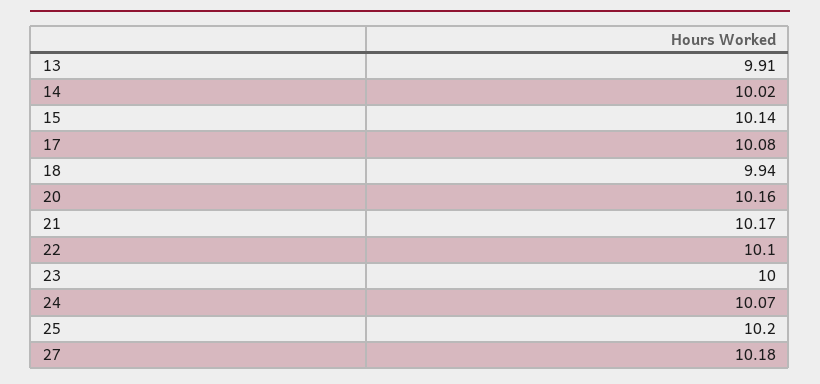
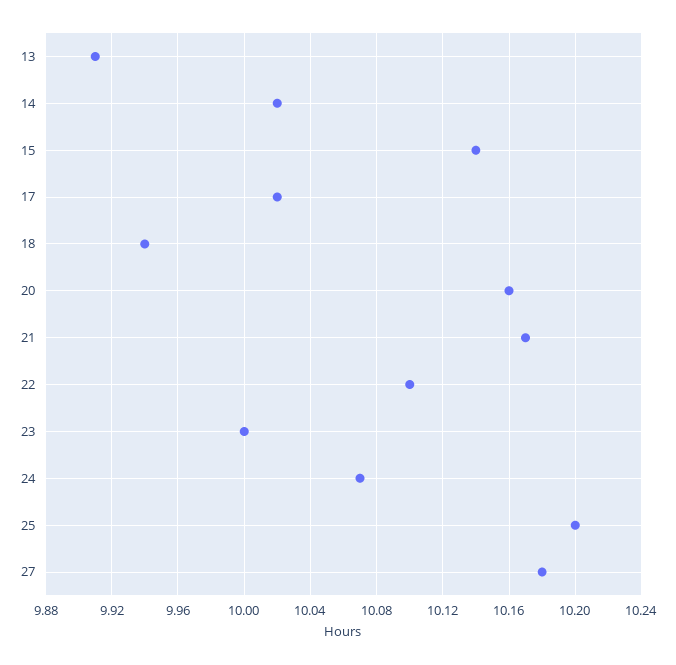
17: 10.08 -> 10.02

